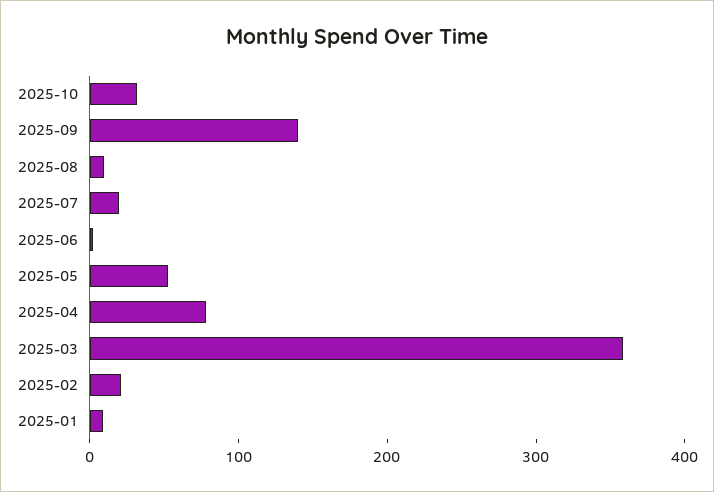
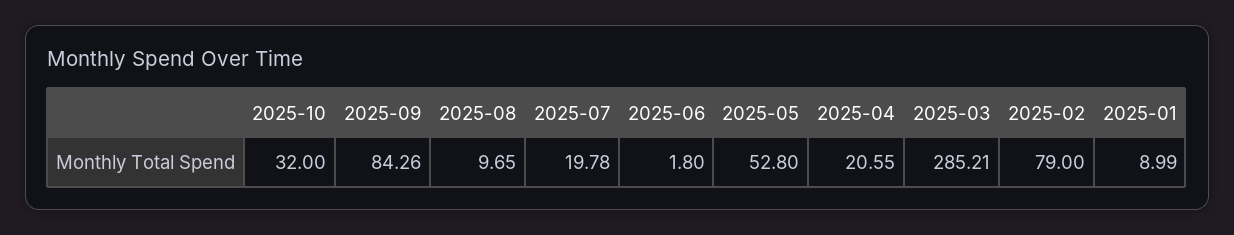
2025-09: 140 -> 84.26
2025-04: 80 -> 20.55
2025-03: 360 -> 285.21
2025-02: 20 -> 79

